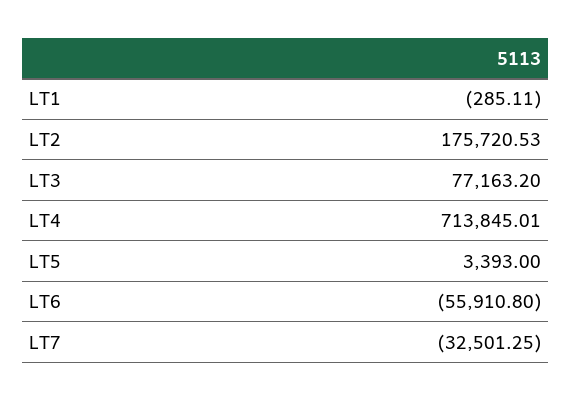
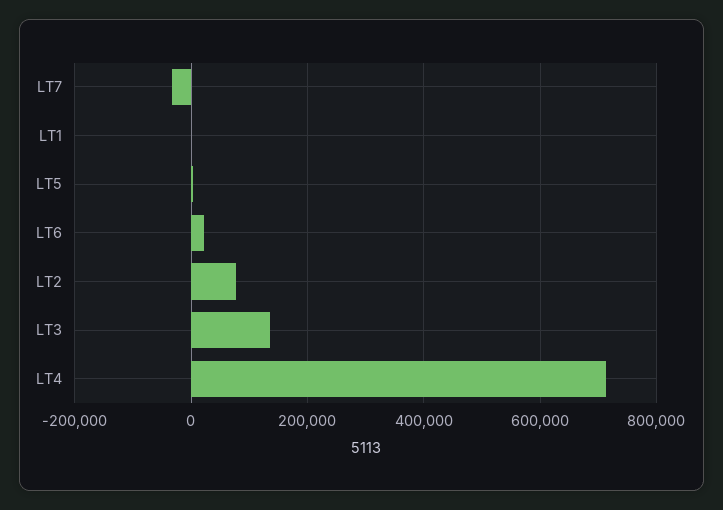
LT2: 175720.53 -> 80000
LT3: 77163.2 -> 140000
LT6: -55910.8 -> 20000

